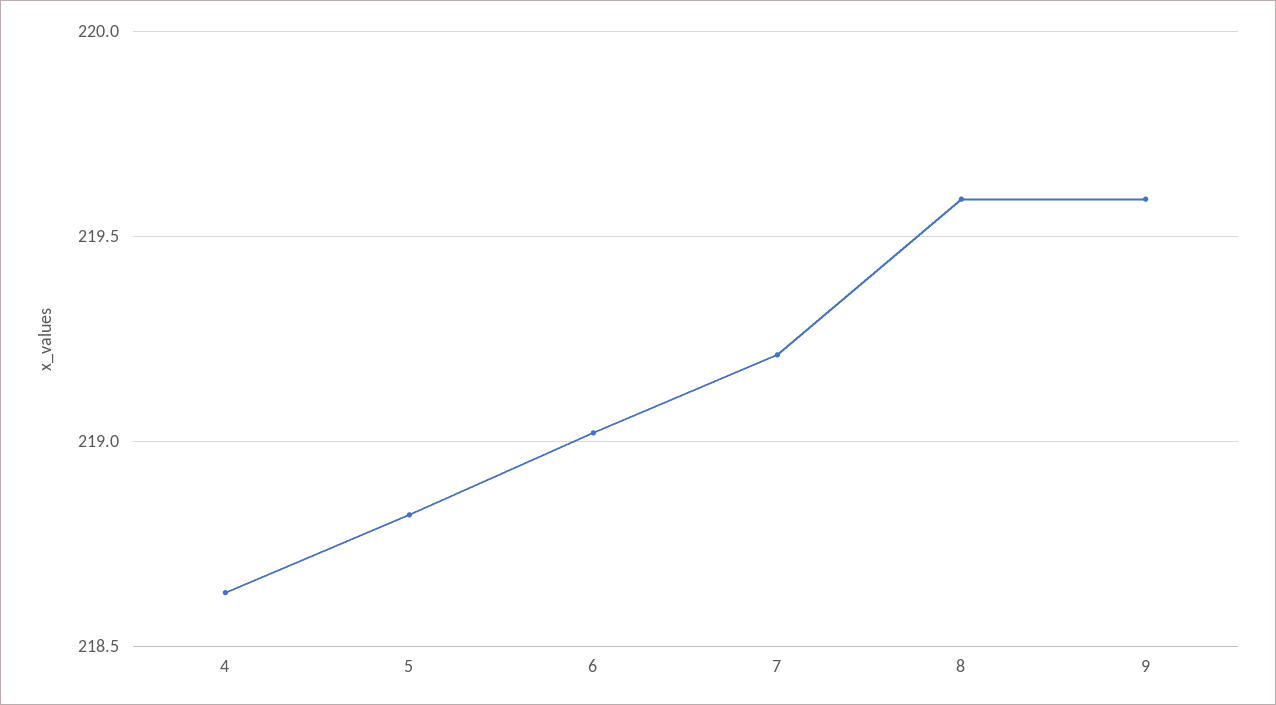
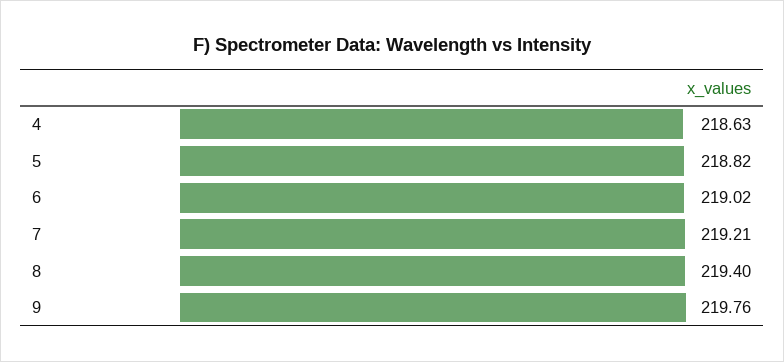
8: 219.6 -> 219.4
9: 219.6 -> 219.76

